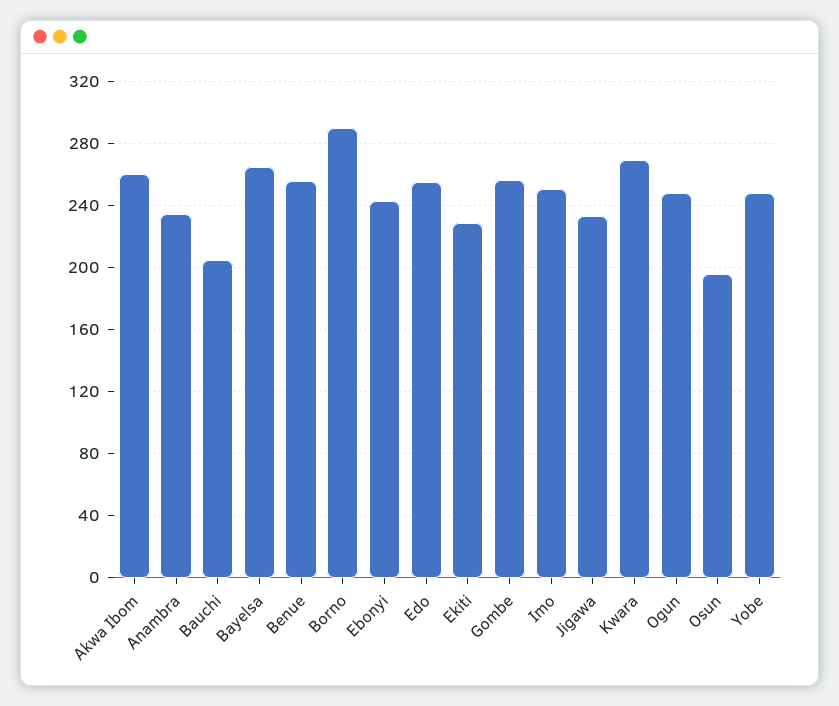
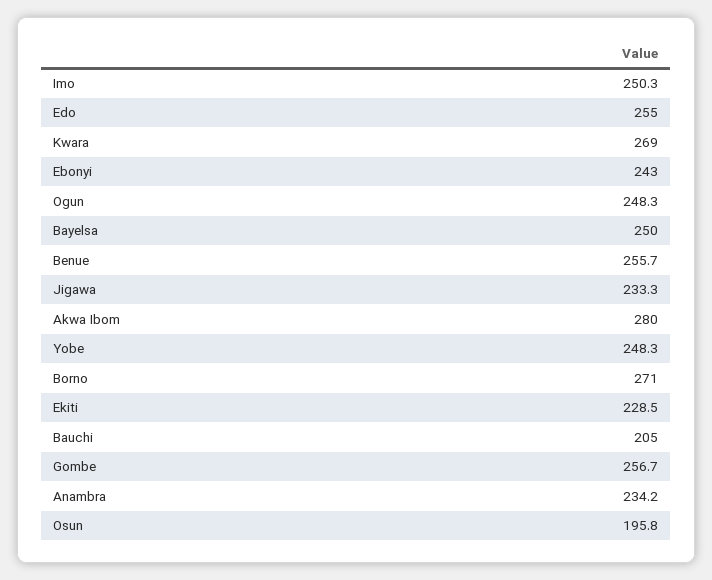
Akwa Ibom: 260 -> 280
Bayelsa: 265 -> 250
Borno: 290 -> 271

